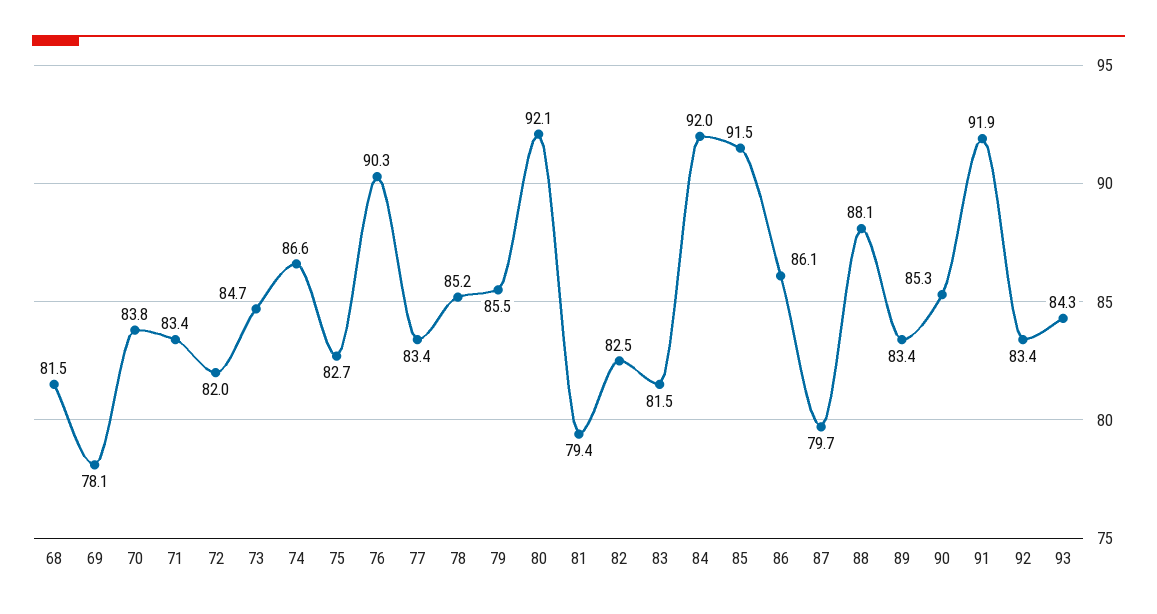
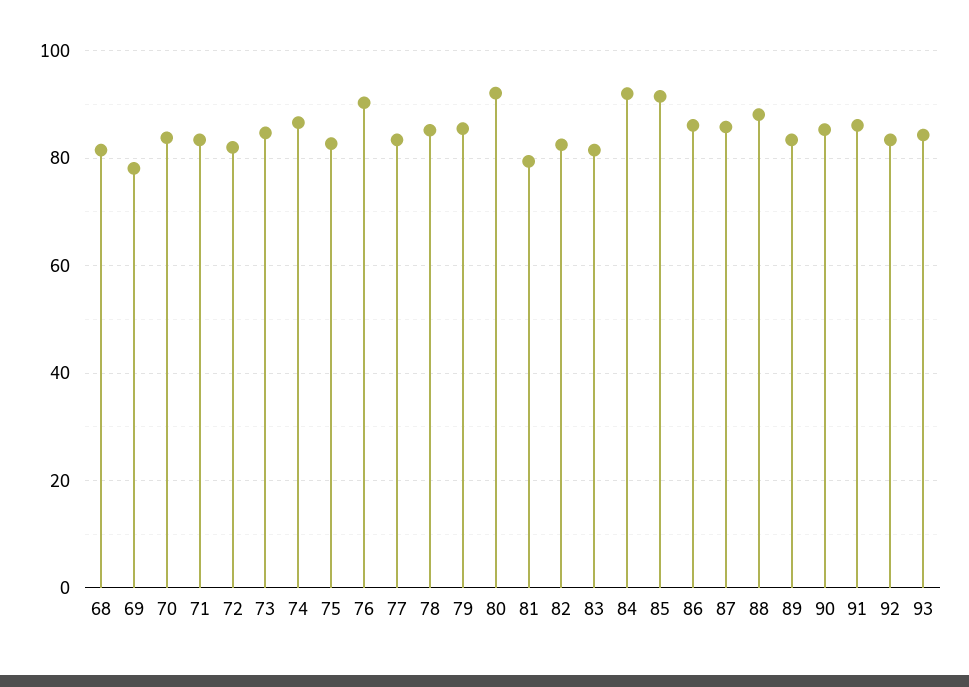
87: 79.7 -> 86
91: 91.9 -> 86

